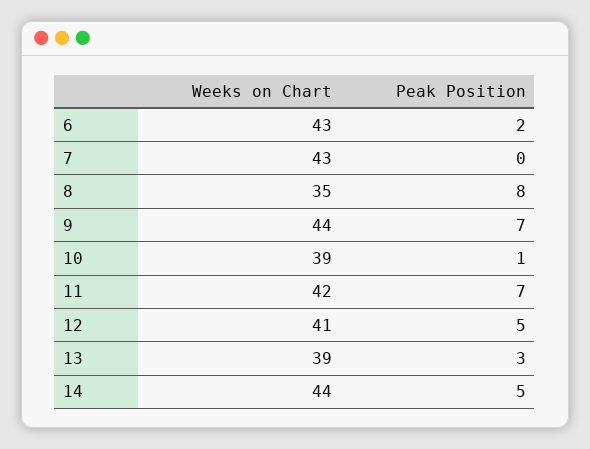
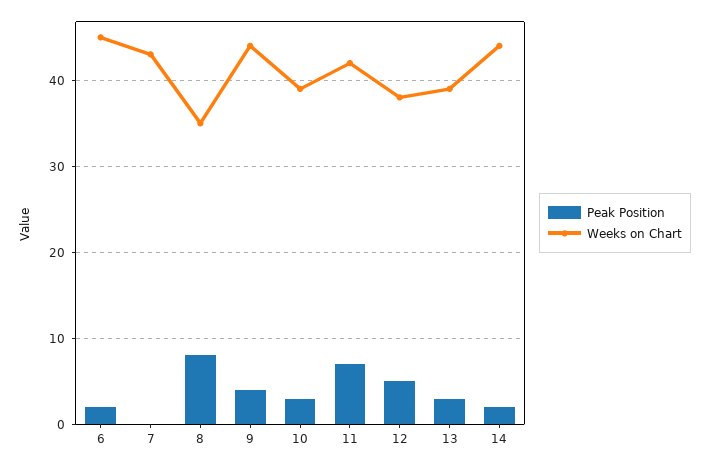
Weeks on Chart, 6: 43 -> 45
Peak Position, 9: 7 -> 4
Peak Position, 10: 1 -> 3
Weeks on Chart, 12: 41 -> 38
Peak Position, 14: 5 -> 2

